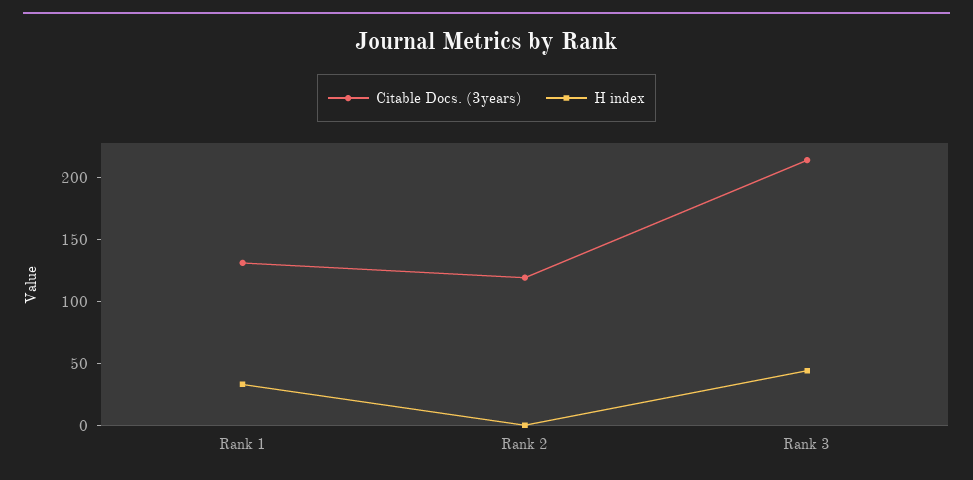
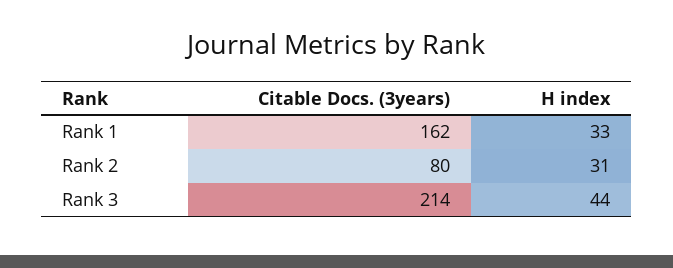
Citable Docs. (3years), Rank 1: 130 -> 162
Citable Docs. (3years), Rank 2: 120 -> 80
H index, Rank 2: 0 -> 31

